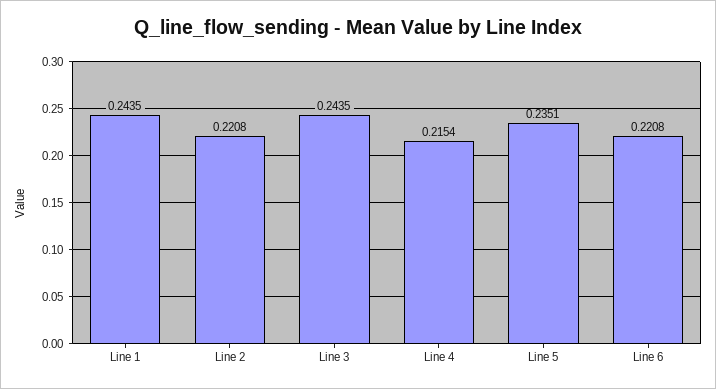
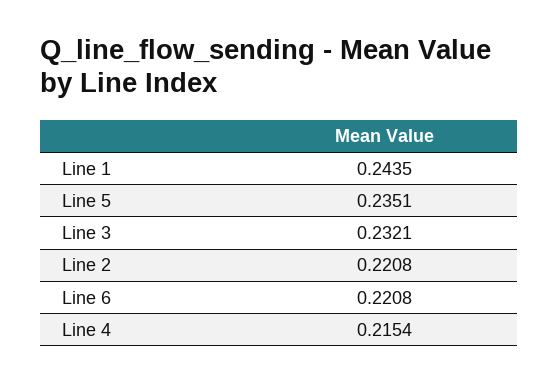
Line 3: 0.2435 -> 0.2321

